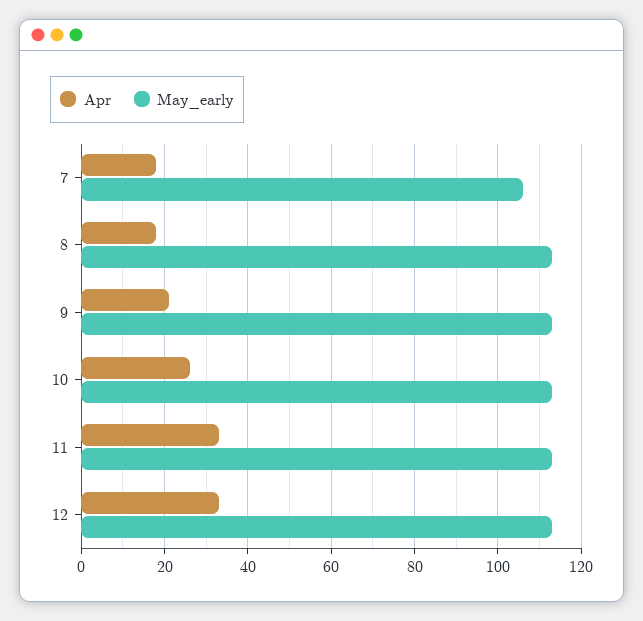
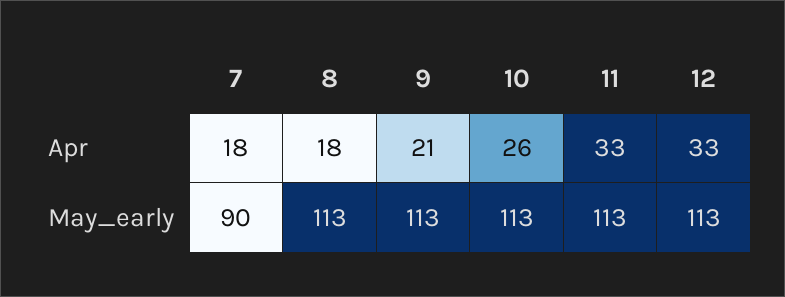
May_early, 7: 105 -> 90

